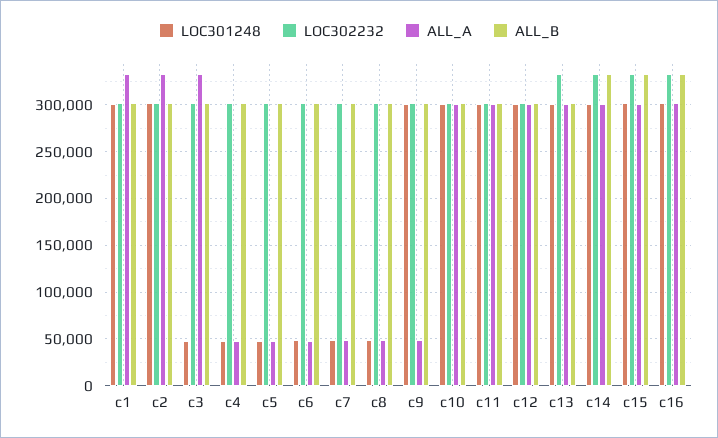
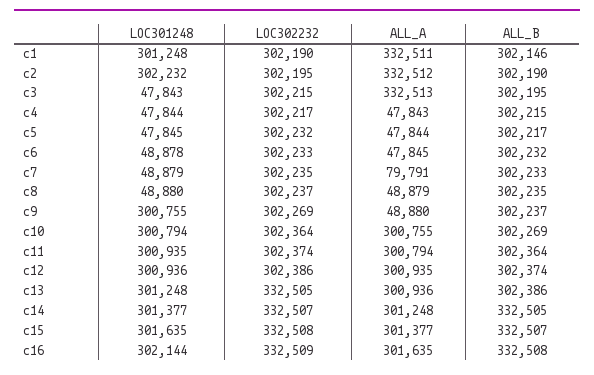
ALL_A, c7: 50000 -> 79791

